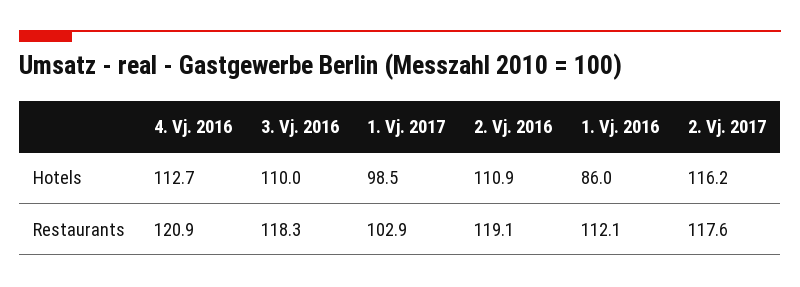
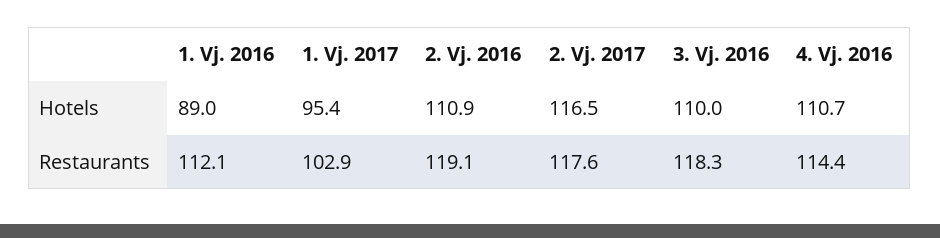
4. Vj. 2016, Hotels: 112.7 -> 110.7
1. Vj. 2017, Hotels: 98.5 -> 95.4
1. Vj. 2016, Hotels: 86 -> 89
2. Vj. 2017, Hotels: 116.2 -> 116.5
4. Vj. 2016, Restaurants: 120.9 -> 114.4

